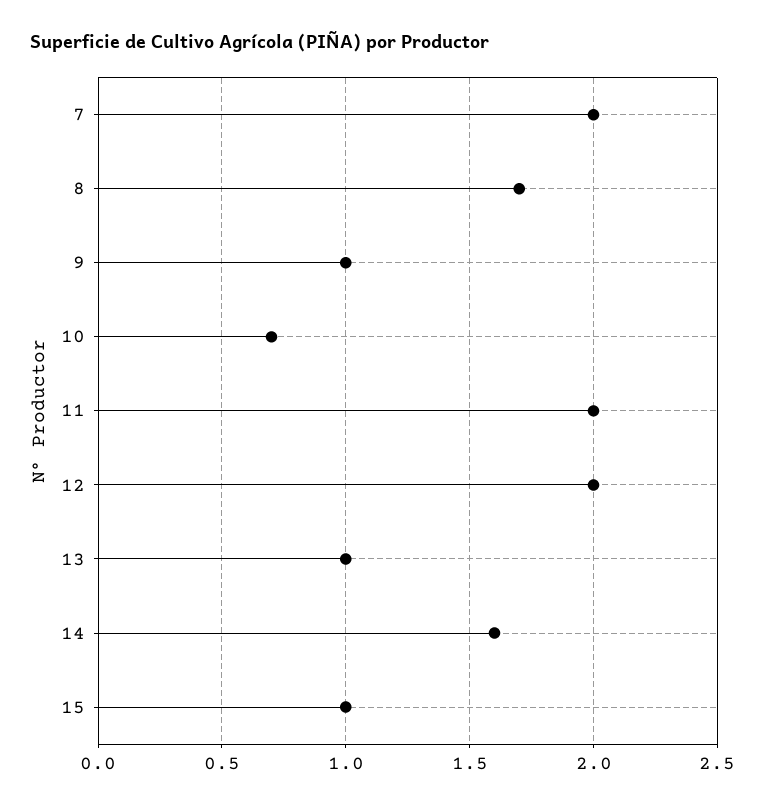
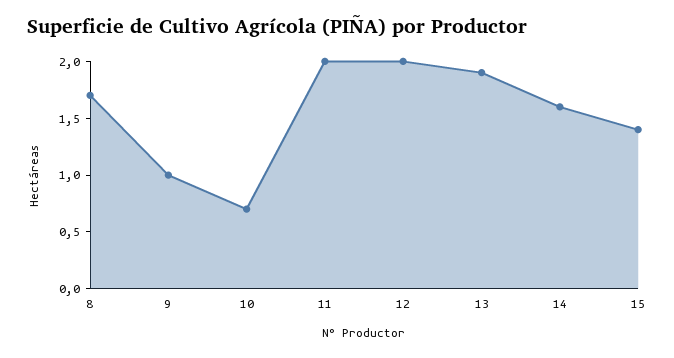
7: 2 -> none
13: 1 -> 1.9
15: 1 -> 1.4

